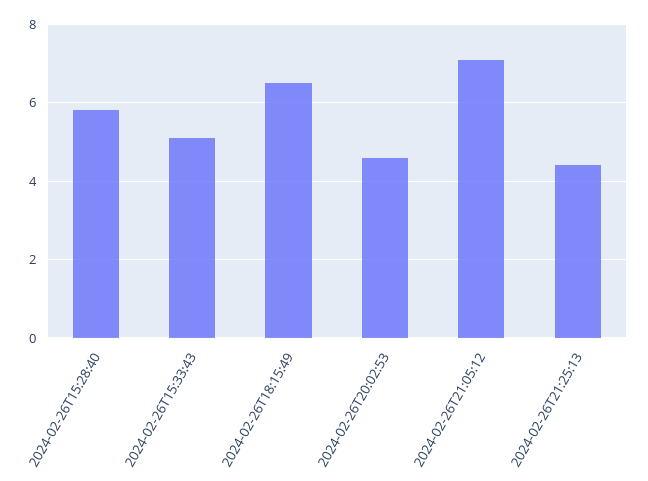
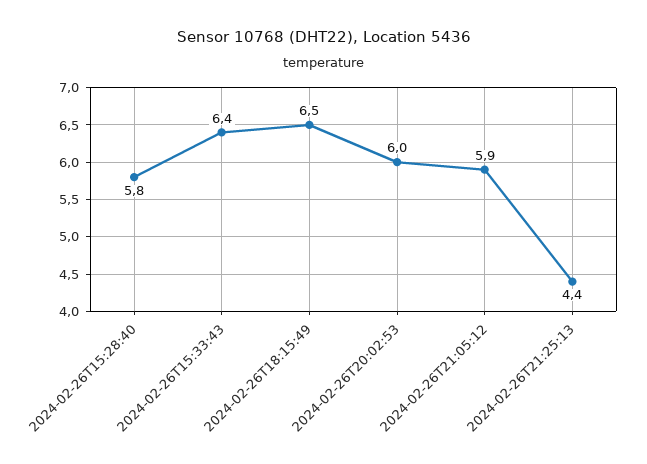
2024-02-26T15:33:43: 5 -> 6.4
2024-02-26T20:02:53: 4.5 -> 6
2024-02-26T21:05:12: 7 -> 5.9

